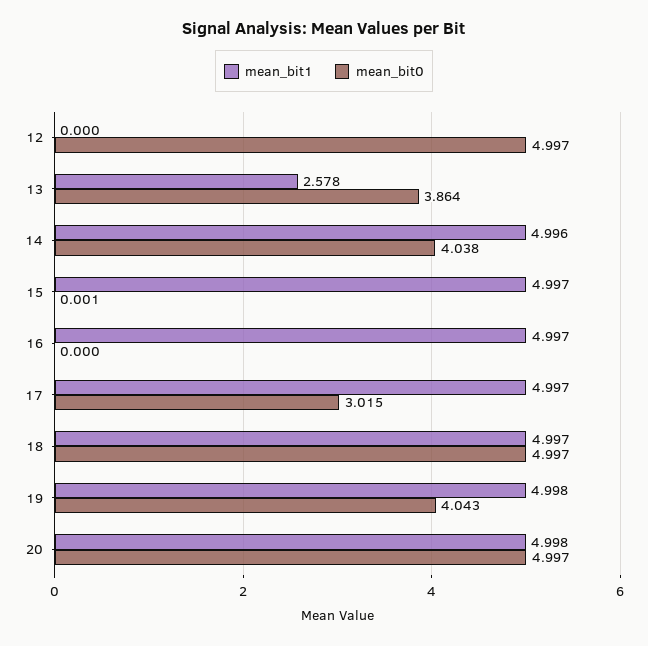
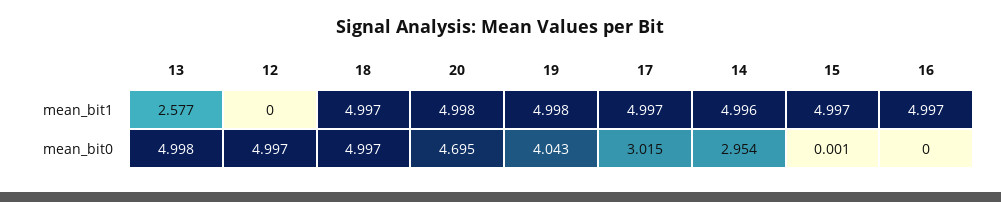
mean_bit1, 13: 2.578 -> 2.577
mean_bit0, 13: 3.864 -> 4.998
mean_bit0, 14: 4.038 -> 2.954
mean_bit0, 20: 4.997 -> 4.695

